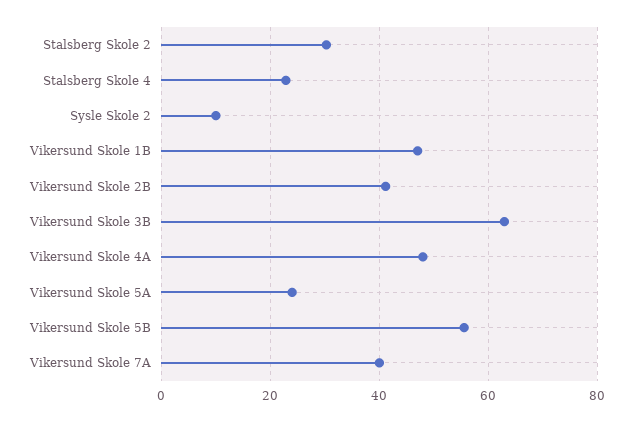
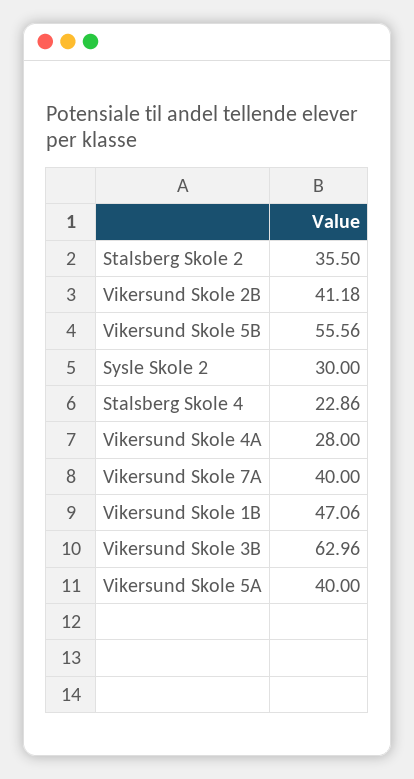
Stalsberg Skole 2: 30 -> 35.5
Sysle Skole 2: 10 -> 30
Vikersund Skole 4A: 48 -> 28
Vikersund Skole 5A: 24 -> 40

